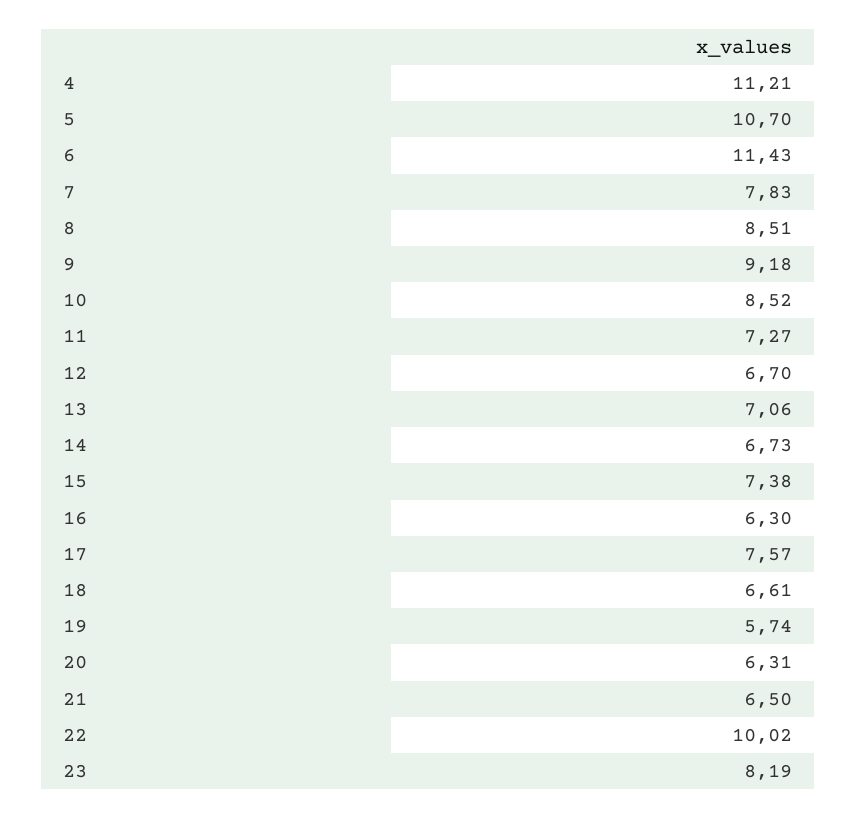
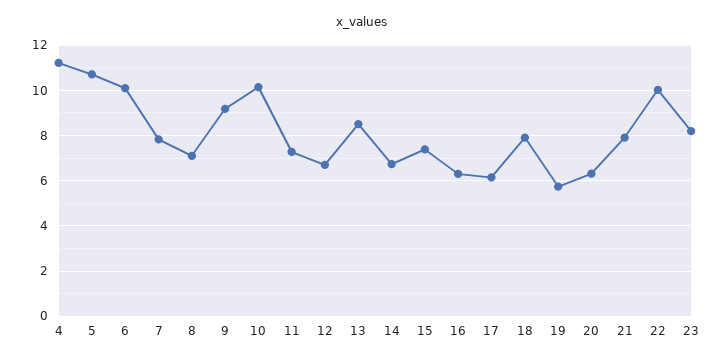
6: 11.43 -> 10
8: 8.51 -> 7
10: 8.52 -> 10
13: 7.06 -> 8.5
17: 7.57 -> 6
18: 6.61 -> 8
21: 6.5 -> 8

